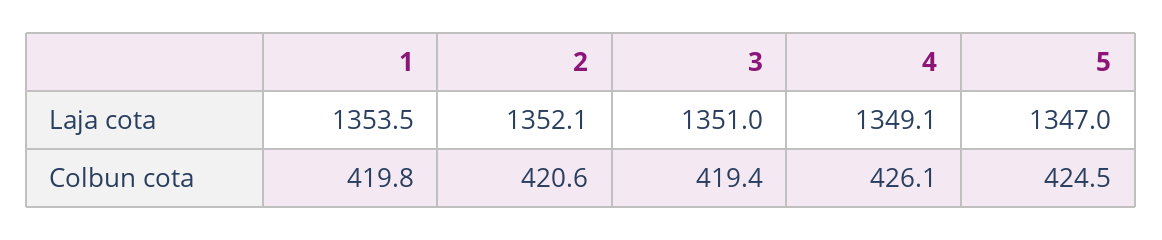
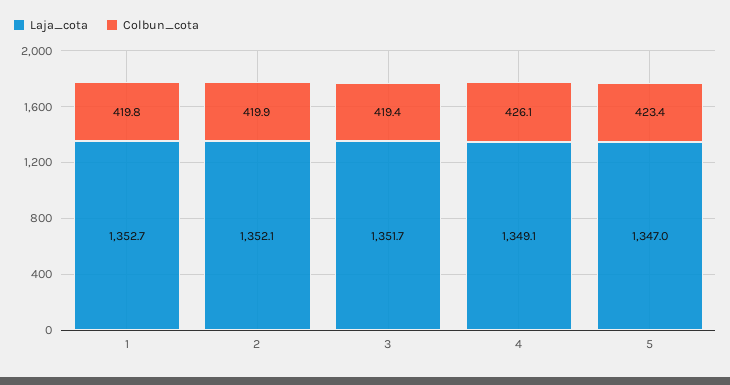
Laja cota, 1: 1353.5 -> 1352.7
Laja cota, 3: 1351 -> 1351.7
Colbun cota, 2: 420.6 -> 419.9
Colbun cota, 5: 424.5 -> 423.4

